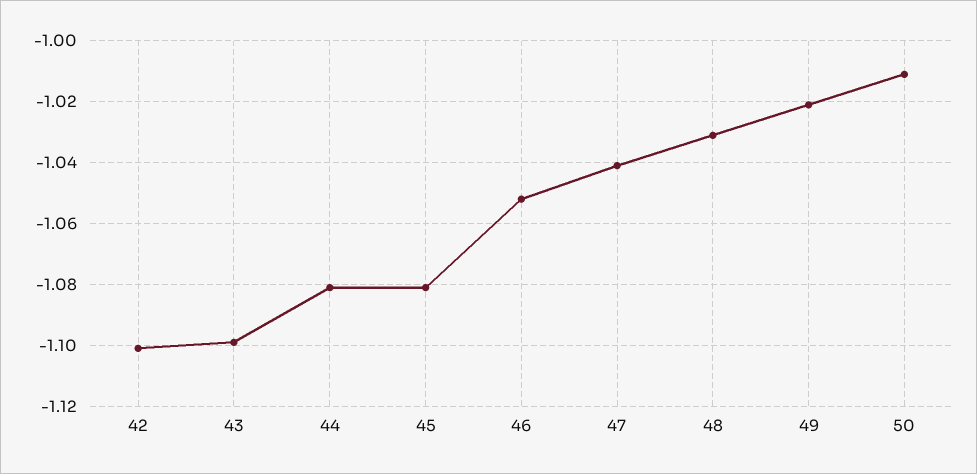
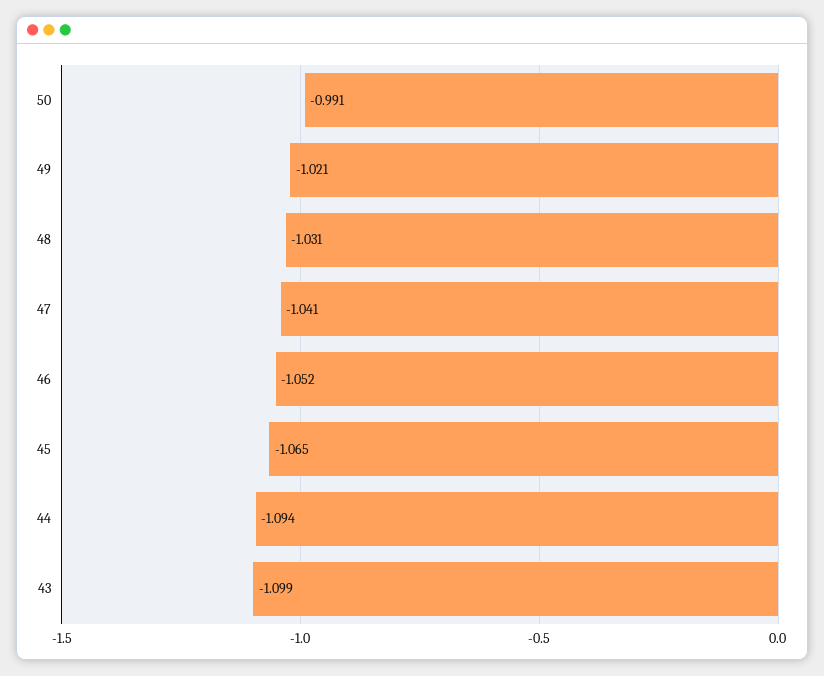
42: -1.1 -> none
44: -1.08 -> -1.094
45: -1.08 -> -1.065
50: -1.01 -> -0.991

